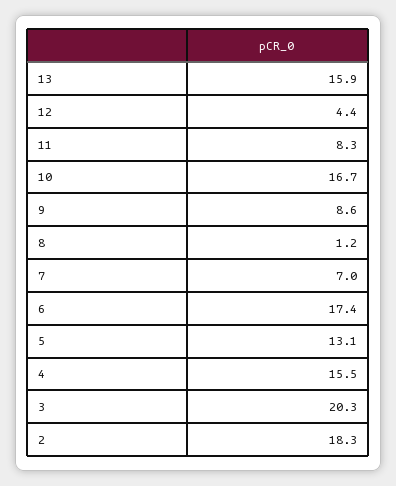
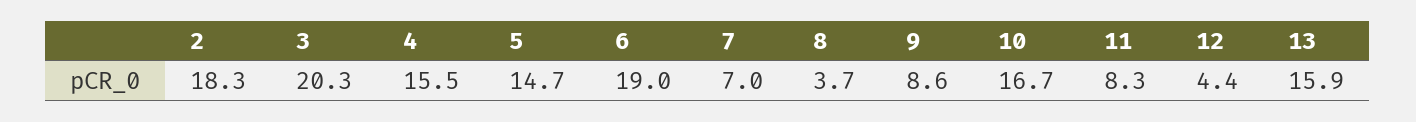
8: 1.2 -> 3.7
6: 17.4 -> 19
5: 13.1 -> 14.7

